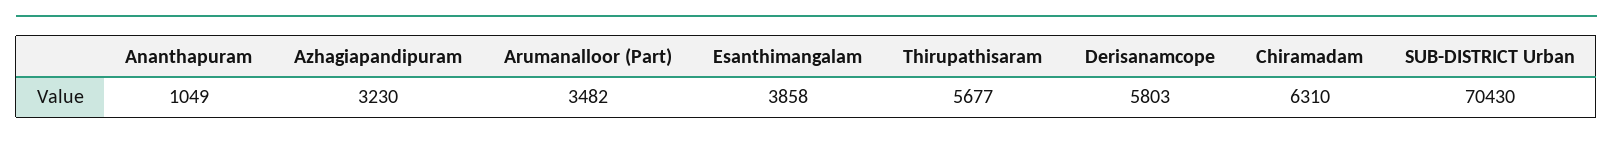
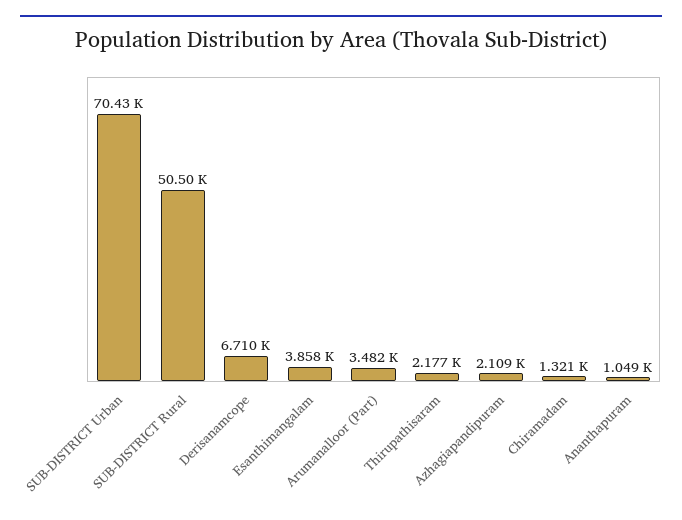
Azhagiapandipuram: 3230 -> 2109
Thirupathisaram: 5677 -> 2177
Derisanamcope: 5803 -> 6710
Chiramadam: 6310 -> 1321
SUB-DISTRICT Rural: none -> 50500

